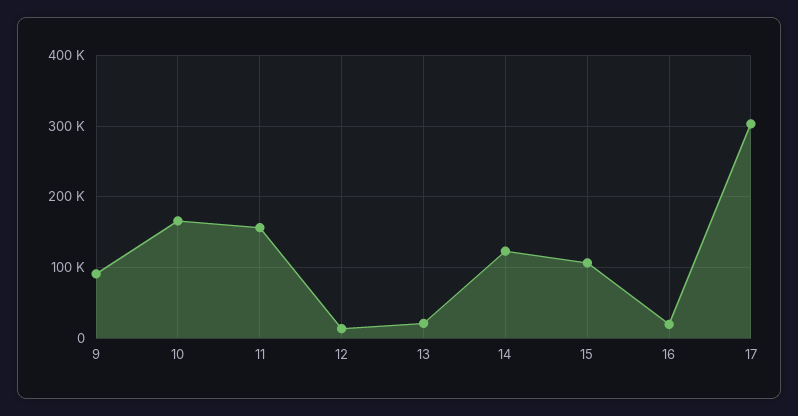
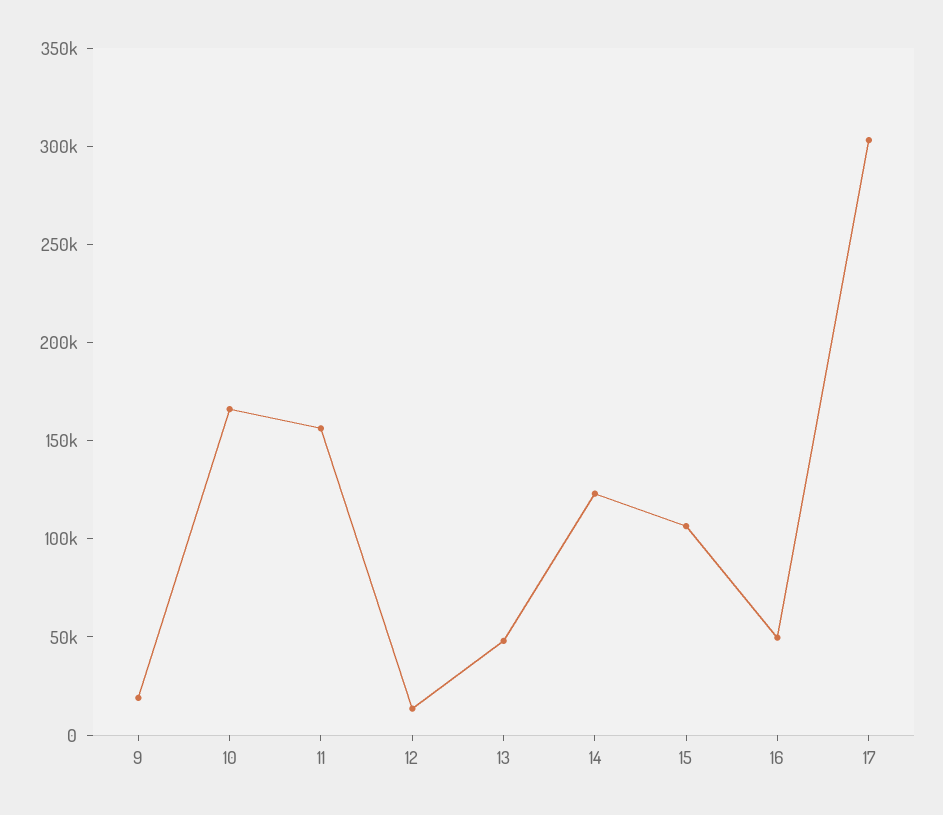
9: 90000 -> 20000
13: 20000 -> 50000
16: 20000 -> 50000

